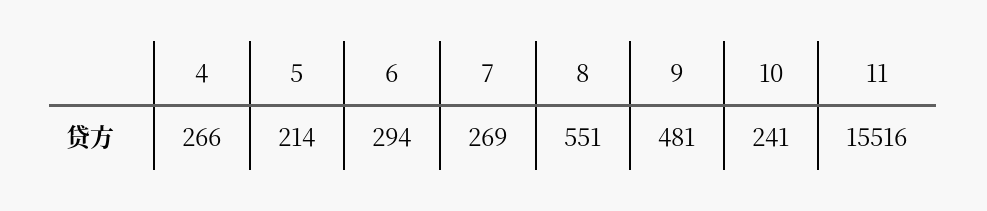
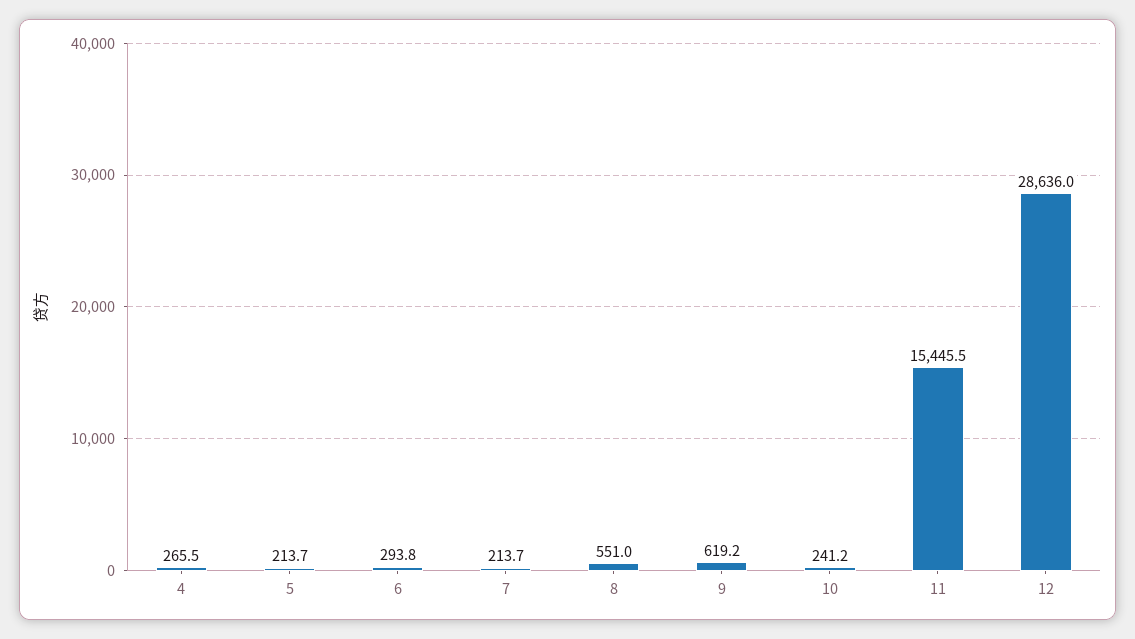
7: 269 -> 213.7
9: 481 -> 619.2
11: 15516 -> 15445.5
12: none -> 28636

